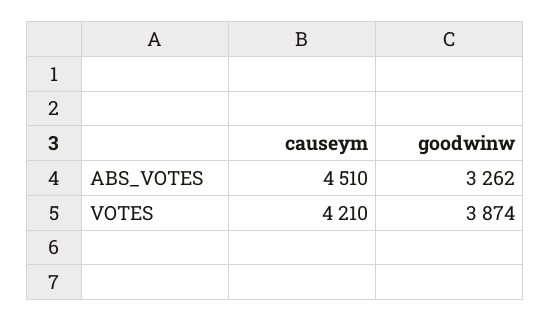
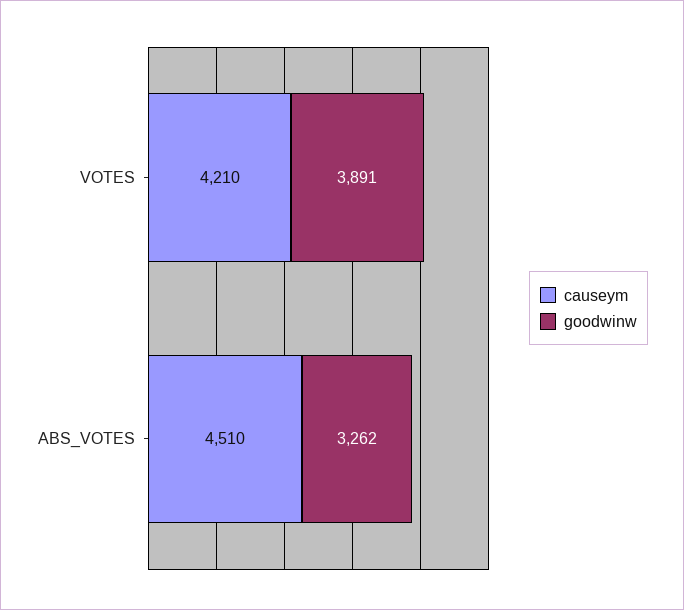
goodwinw, VOTES: 3874 -> 3891

